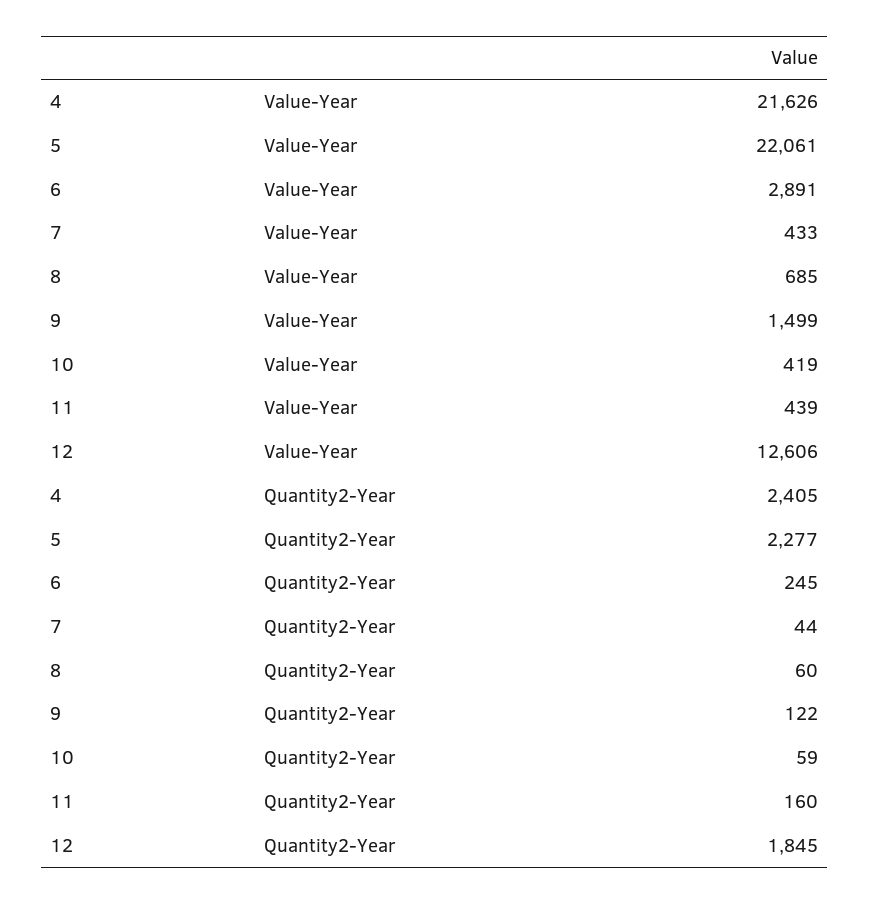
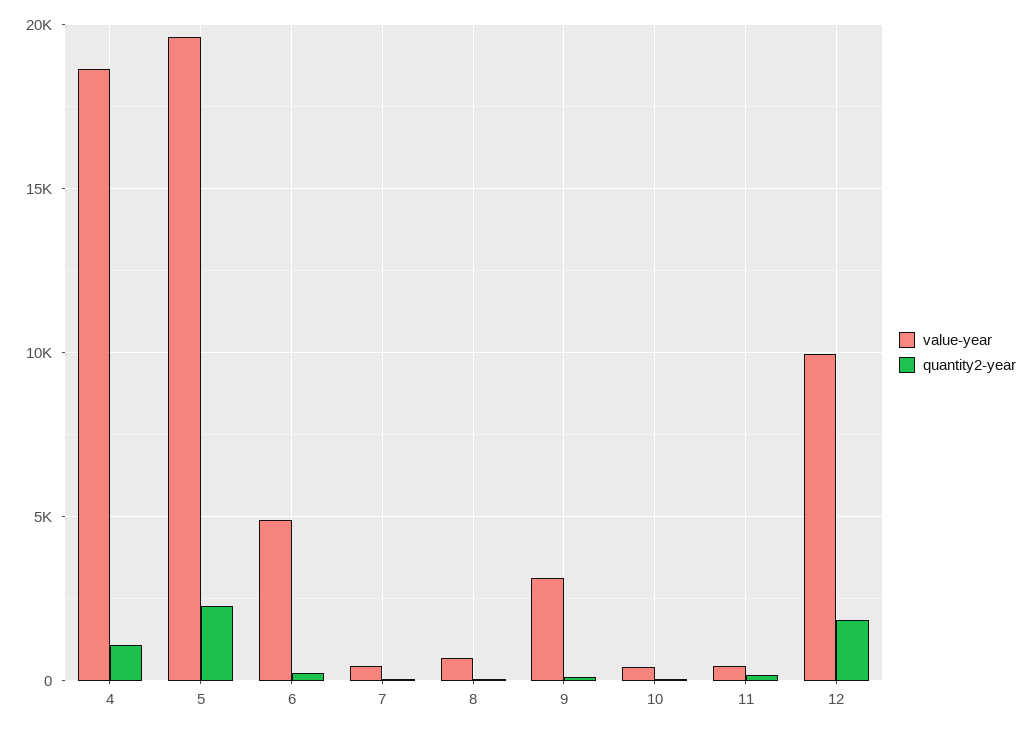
Value-Year, 4: 21626 -> 18500
Value-Year, 5: 22061 -> 19500
Value-Year, 6: 2891 -> 5000
Value-Year, 9: 1499 -> 3000
Value-Year, 12: 12606 -> 10000
Quantity2-Year, 4: 2405 -> 1000

